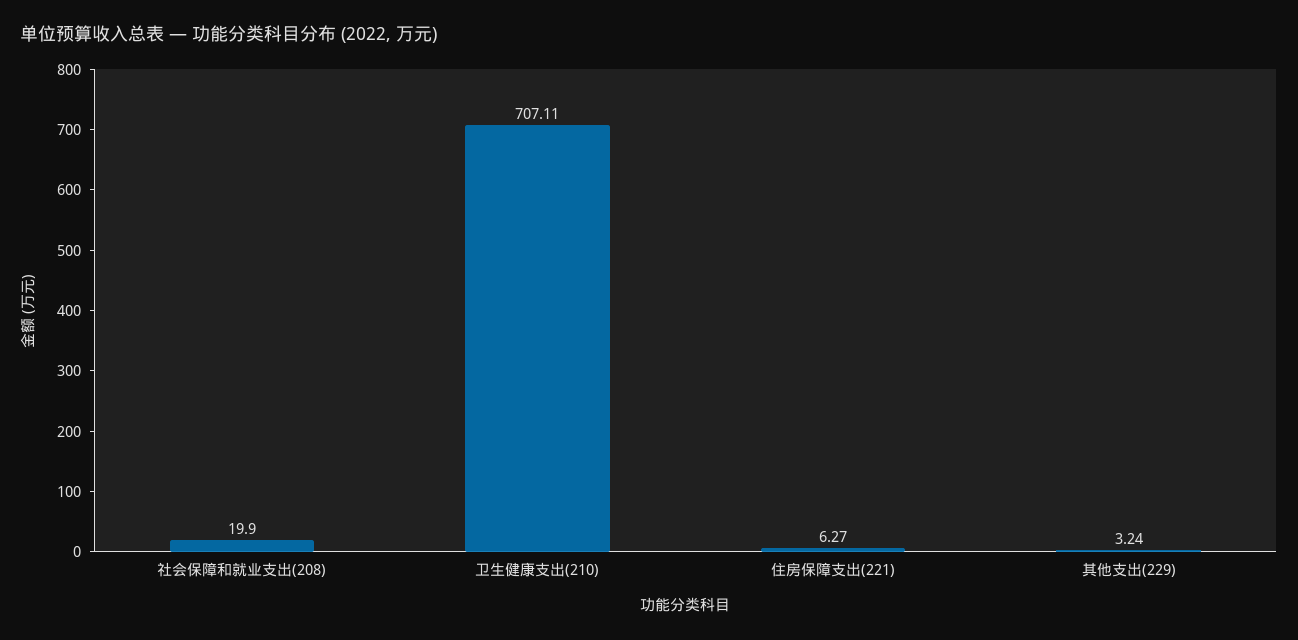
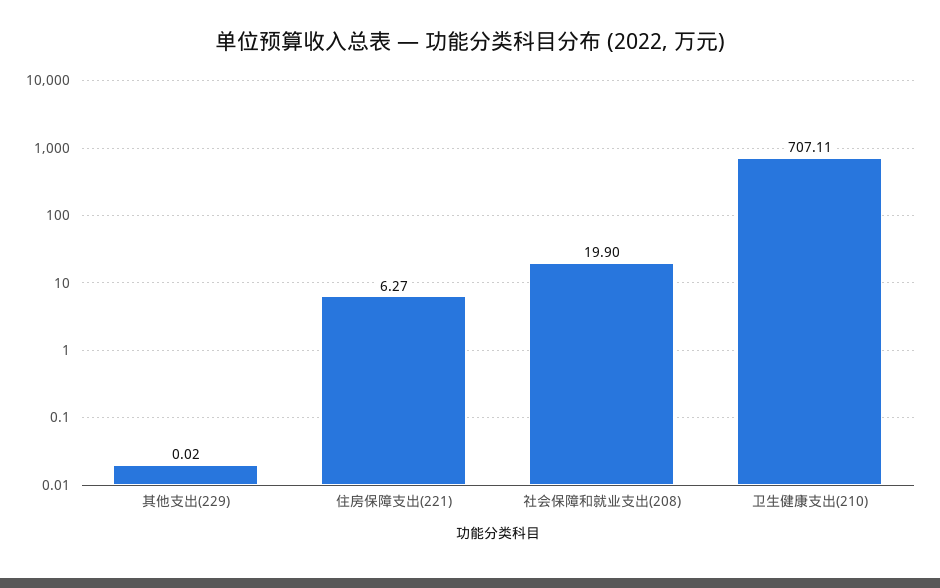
其他支出(229): 3.24 -> 0.02

